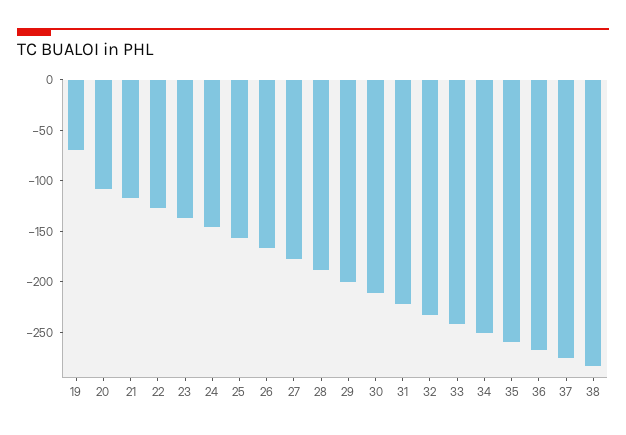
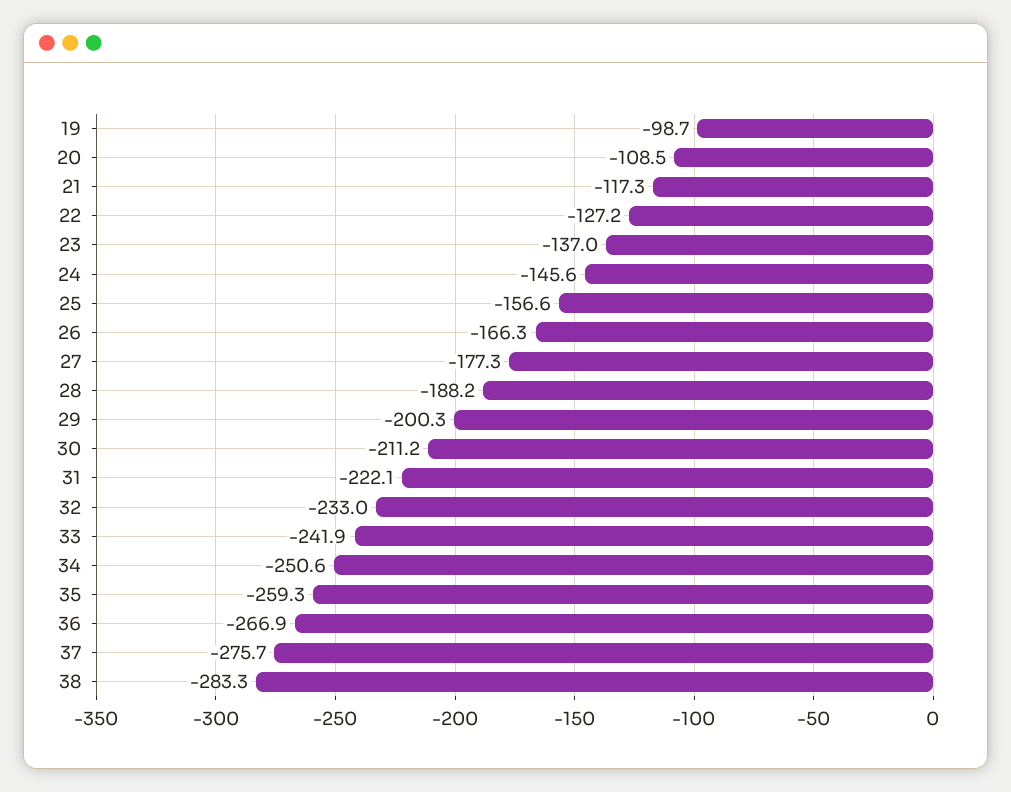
19: -70 -> -98.7

